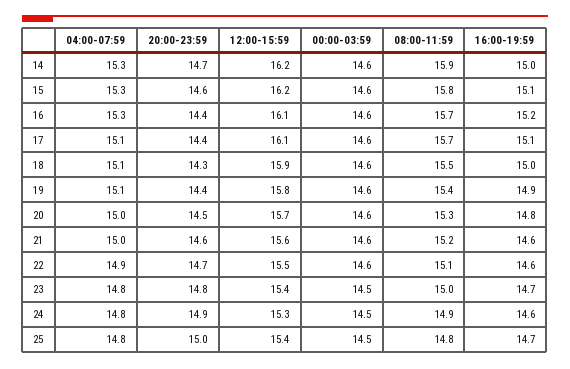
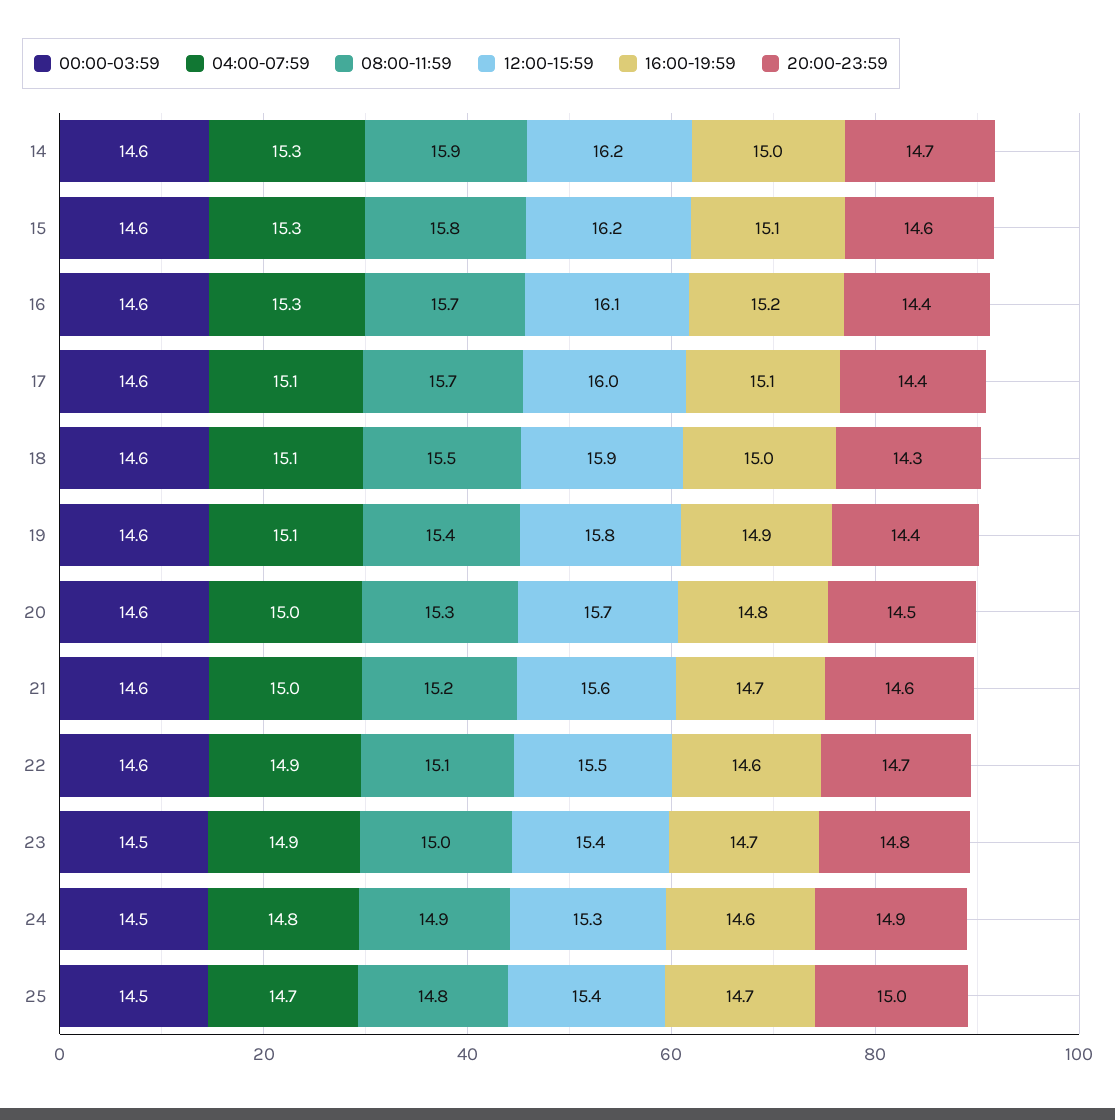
12:00-15:59, 17: 16.1 -> 16
16:00-19:59, 21: 14.6 -> 14.7
04:00-07:59, 23: 14.8 -> 14.9
04:00-07:59, 25: 14.8 -> 14.7

